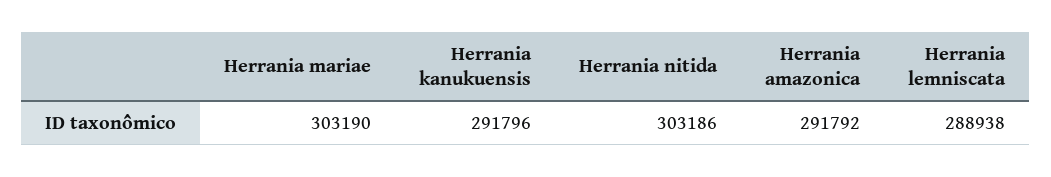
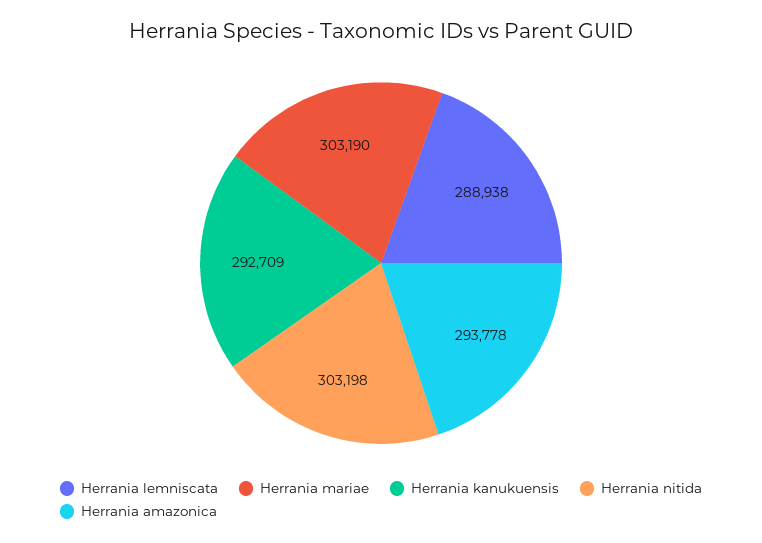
Herrania kanukuensis: 291796 -> 292709
Herrania nitida: 303186 -> 303198
Herrania amazonica: 291792 -> 293778

